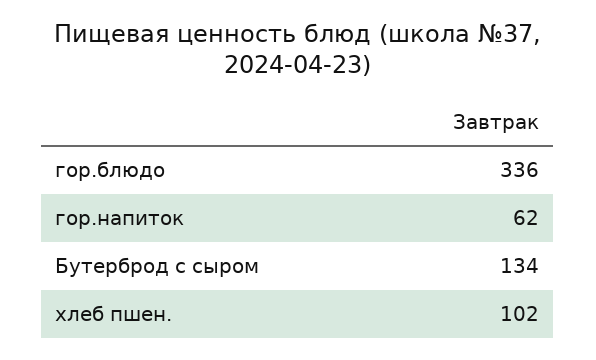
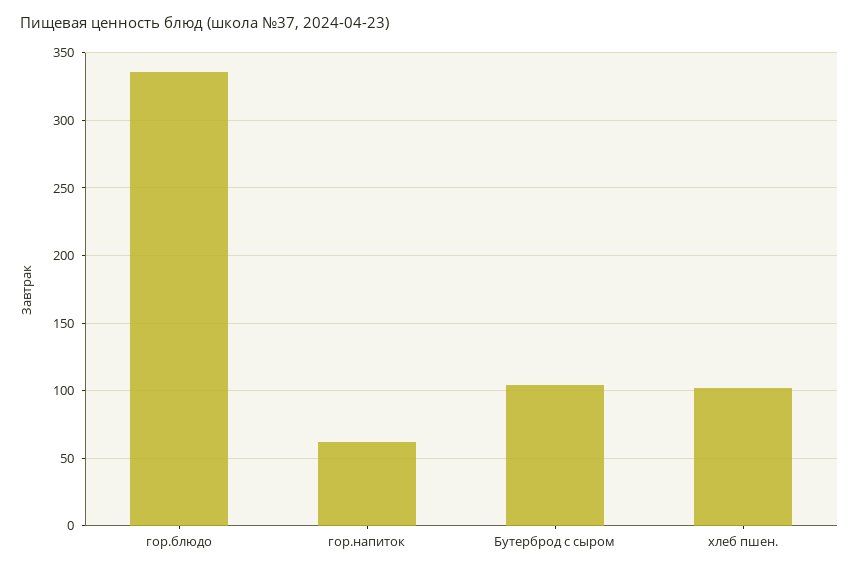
Бутерброд с сыром: 134 -> 105

